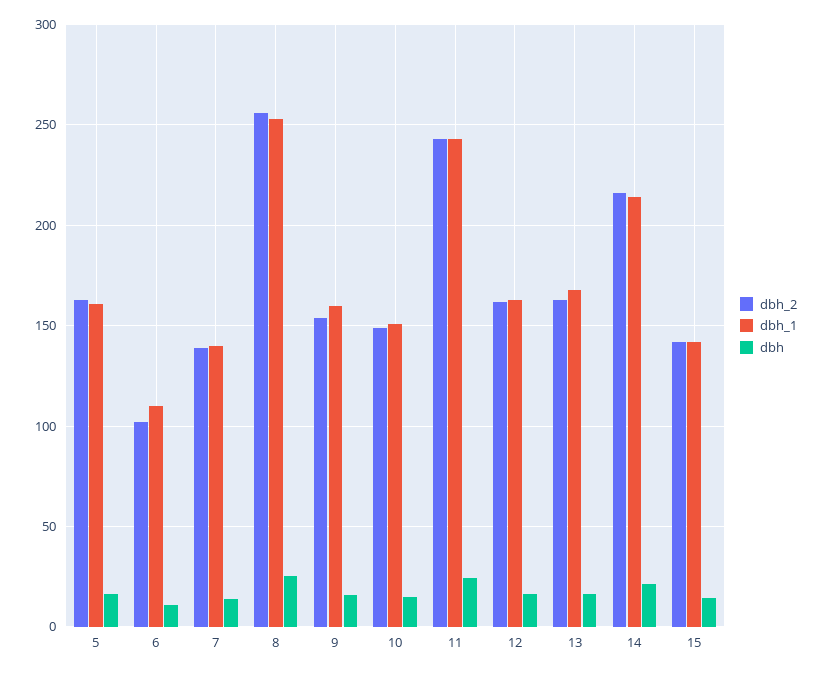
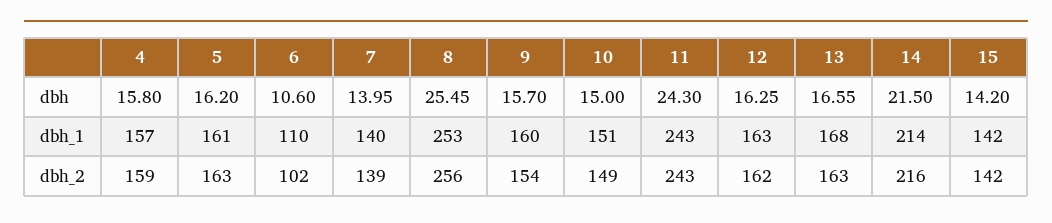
dbh, 4: none -> 15.8
dbh_1, 4: none -> 157
dbh_2, 4: none -> 159

